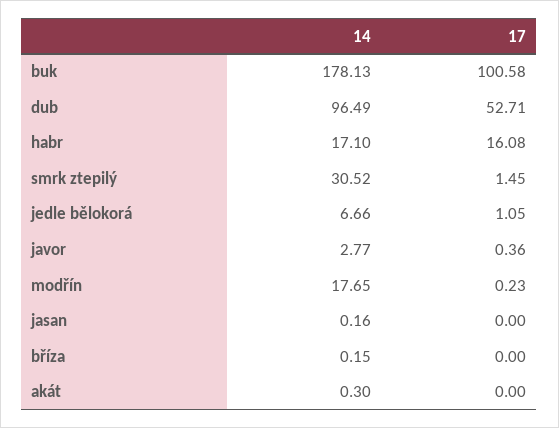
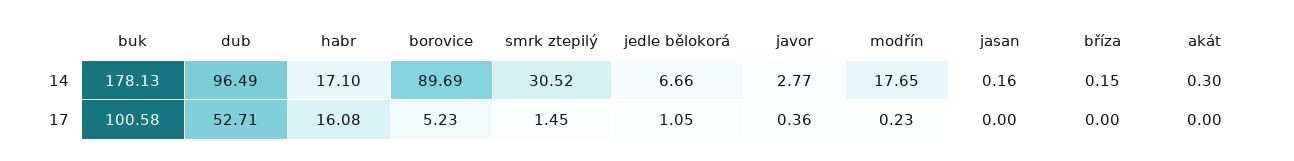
14, borovice: none -> 89.69
17, borovice: none -> 5.23

